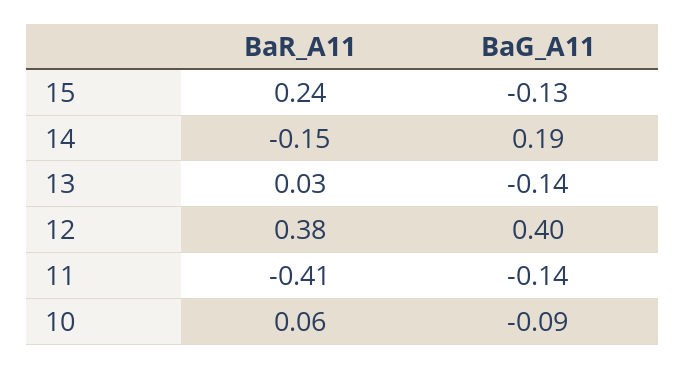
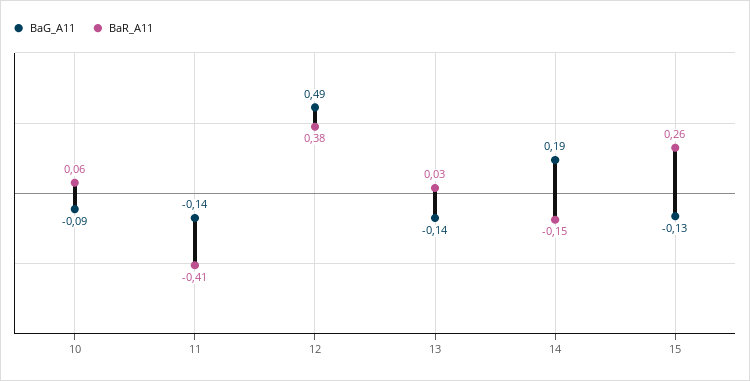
BaR_A11, 15: 0.24 -> 0.26
BaG_A11, 12: 0.4 -> 0.49

